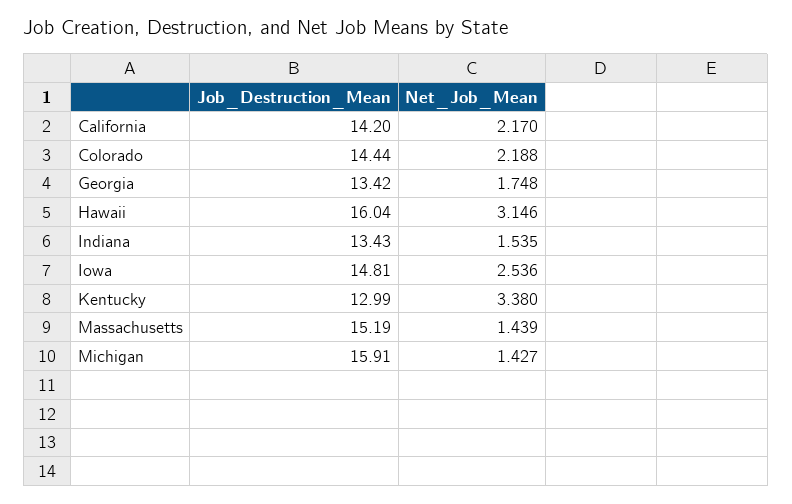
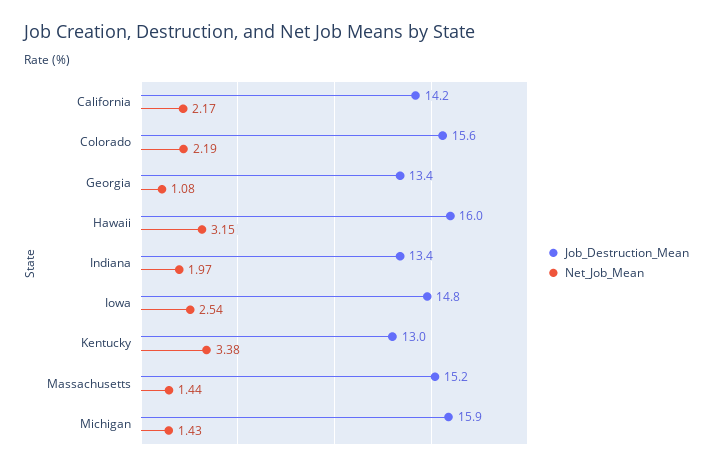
Job_Destruction_Mean, Colorado: 14.44 -> 15.6
Net_Job_Mean, Georgia: 1.748 -> 1.08
Net_Job_Mean, Indiana: 1.535 -> 1.97

